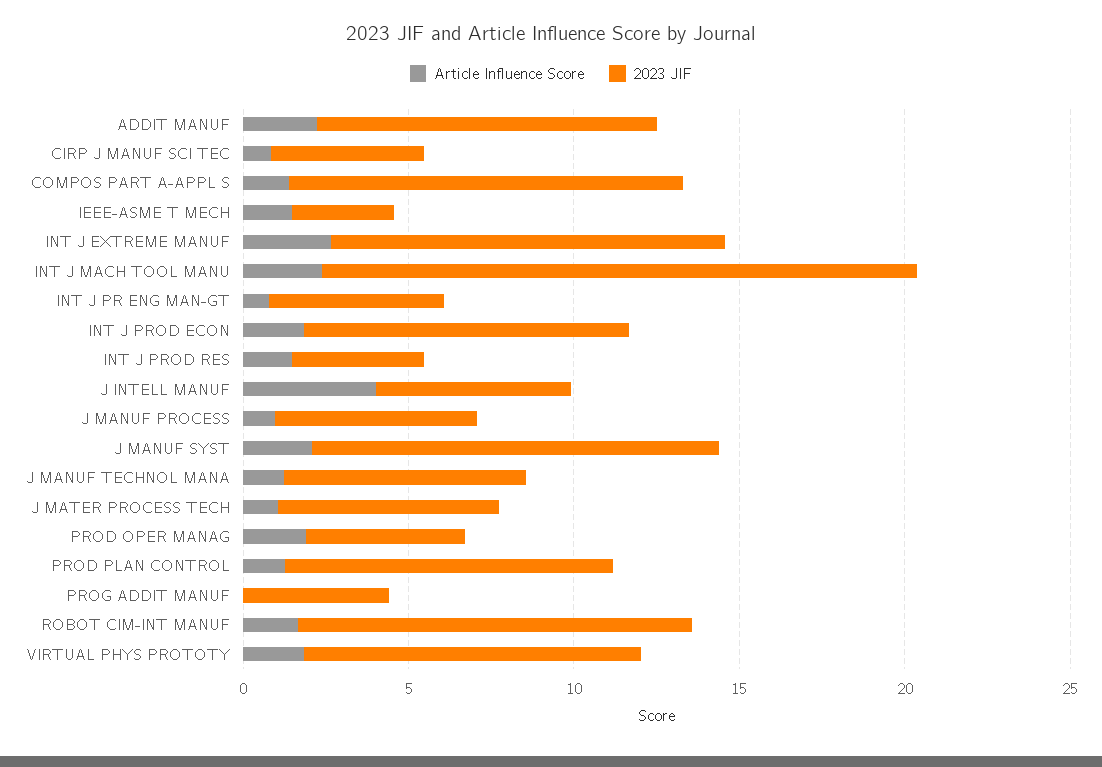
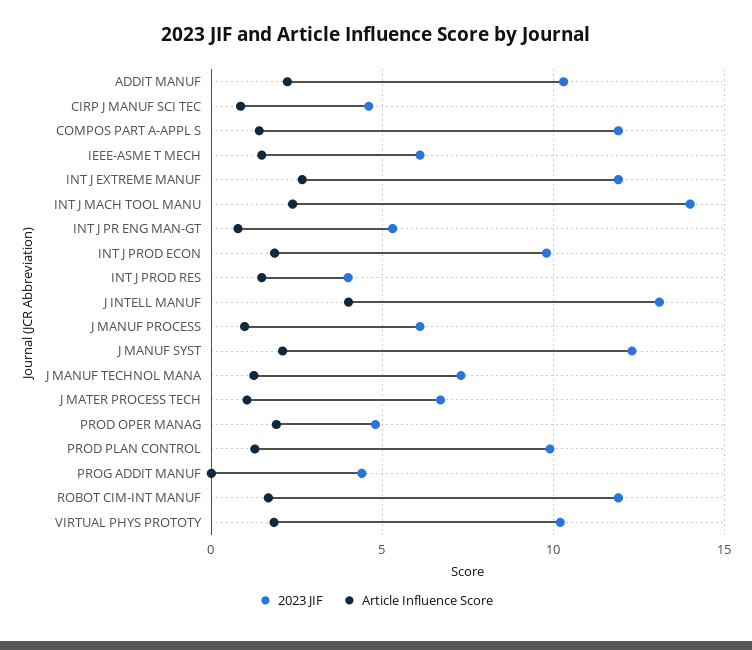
2023 JIF, IEEE-ASME T MECH: 3 -> 6
2023 JIF, INT J MACH TOOL MANU: 18 -> 14
2023 JIF, J INTELL MANUF: 6 -> 13

